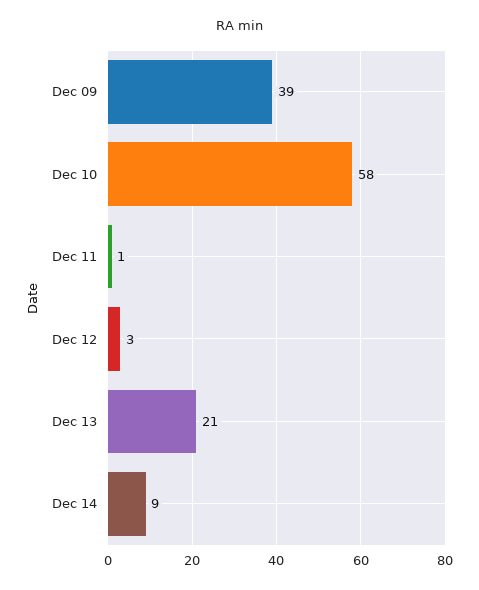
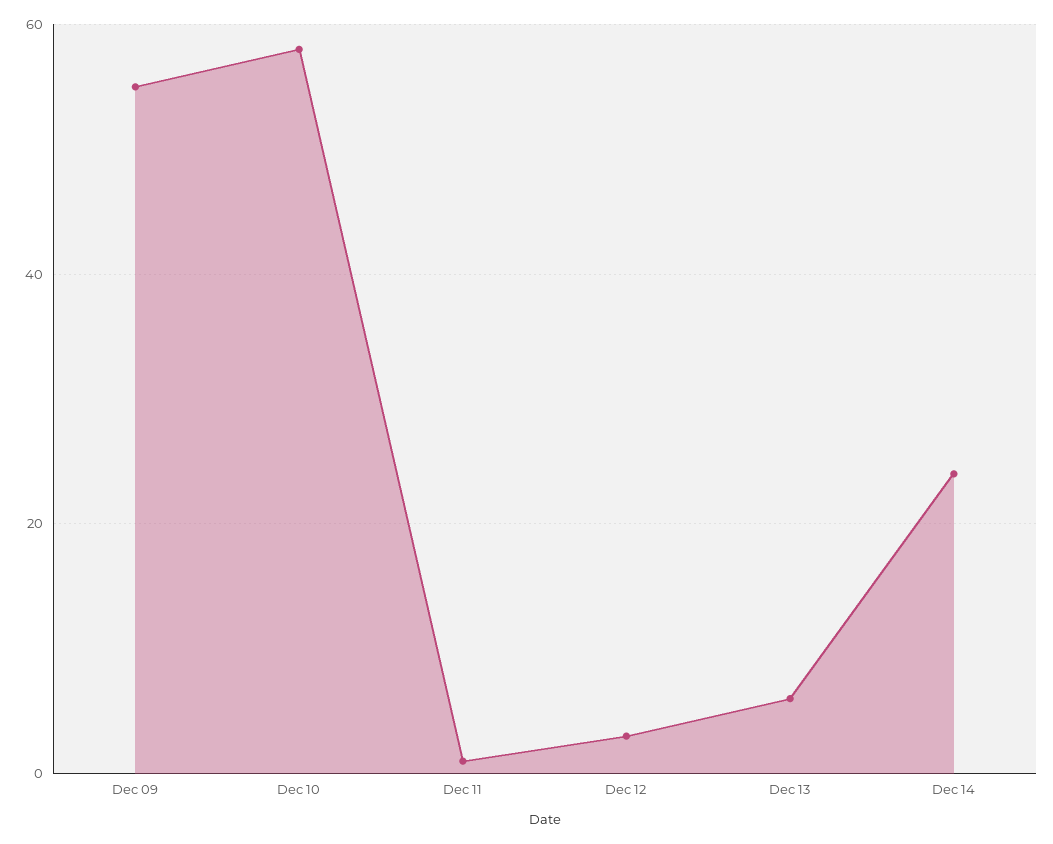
Dec 09: 39 -> 55
Dec 13: 21 -> 5
Dec 14: 9 -> 25

